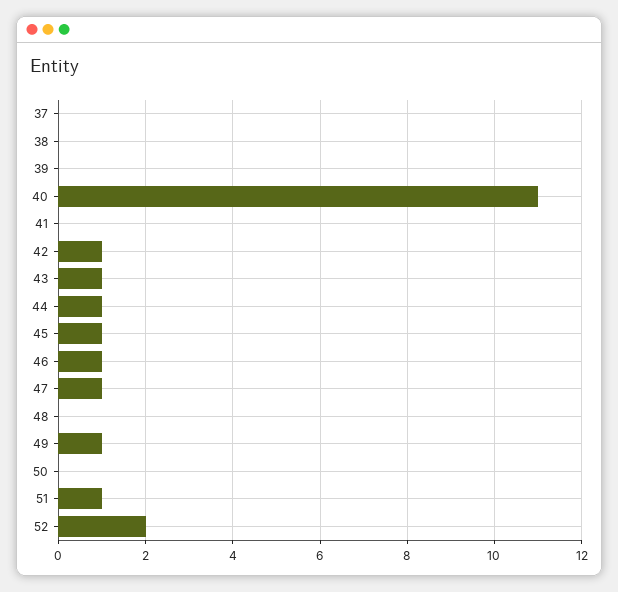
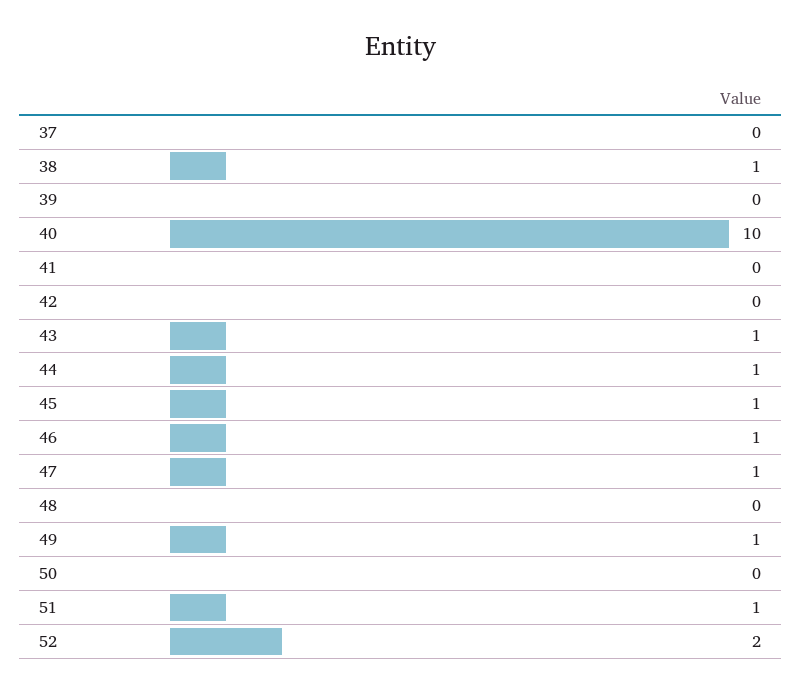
38: 0 -> 1
40: 11 -> 10
42: 1 -> 0

